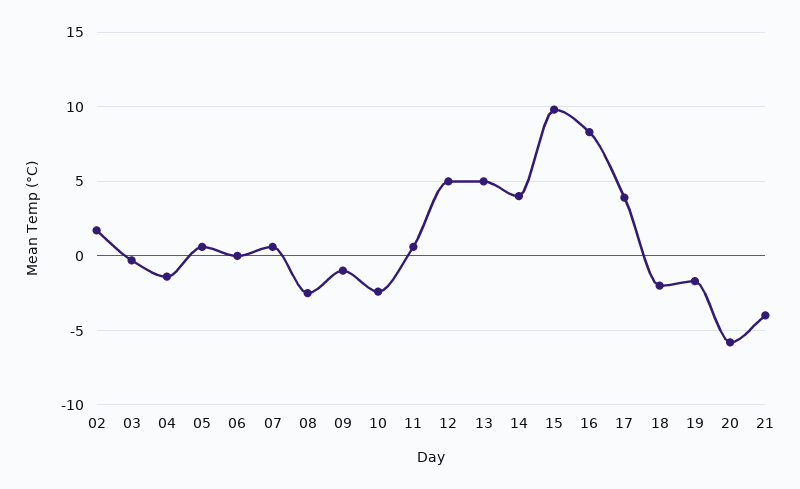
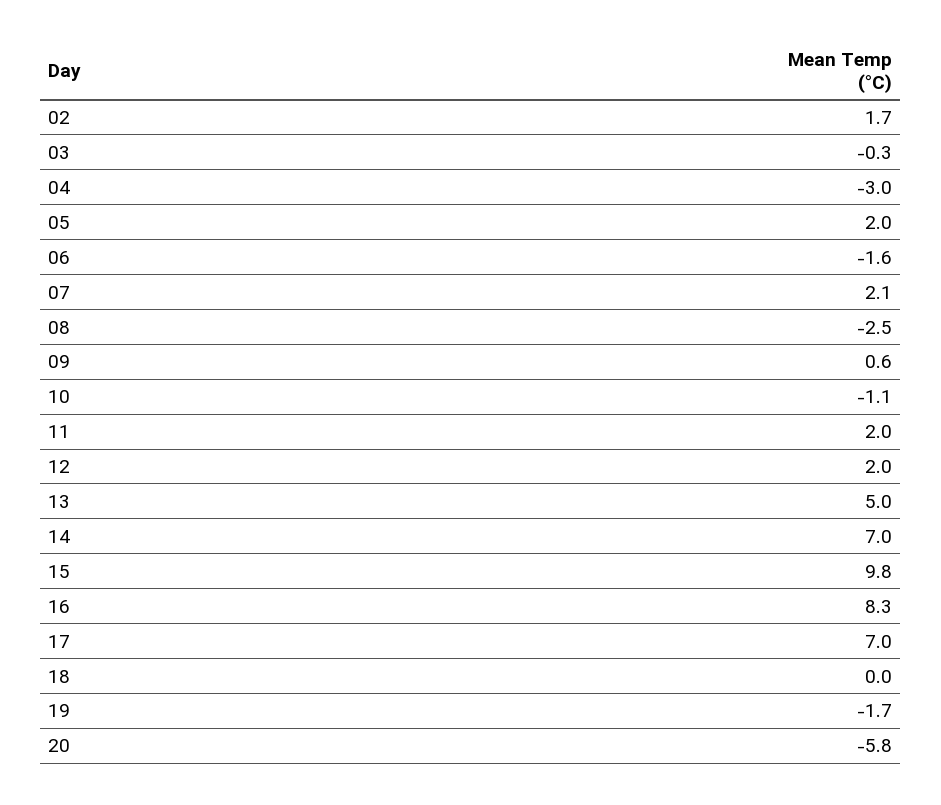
04: -1.5 -> -3
05: 0.5 -> 2
06: 0 -> -1.6
07: 0.5 -> 2.1
09: -1 -> 0.6
10: -2.5 -> -1.1
11: 0.5 -> 2
12: 5 -> 2
14: 4 -> 7
17: 4 -> 7
18: -2 -> 0
21: -4 -> none

